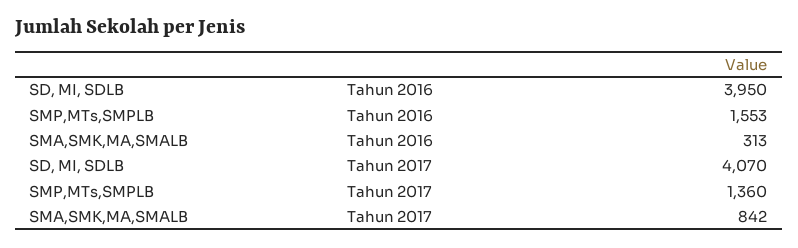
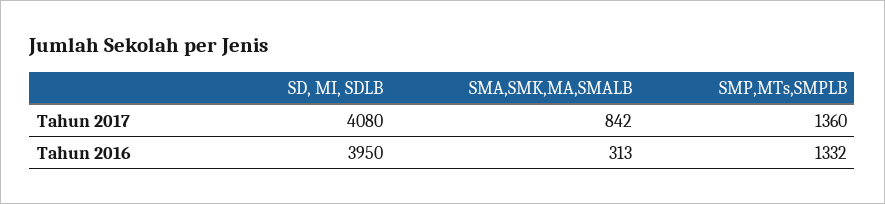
SMP,MTs,SMPLB, Tahun 2016: 1553 -> 1332
SD, MI, SDLB, Tahun 2017: 4070 -> 4080

